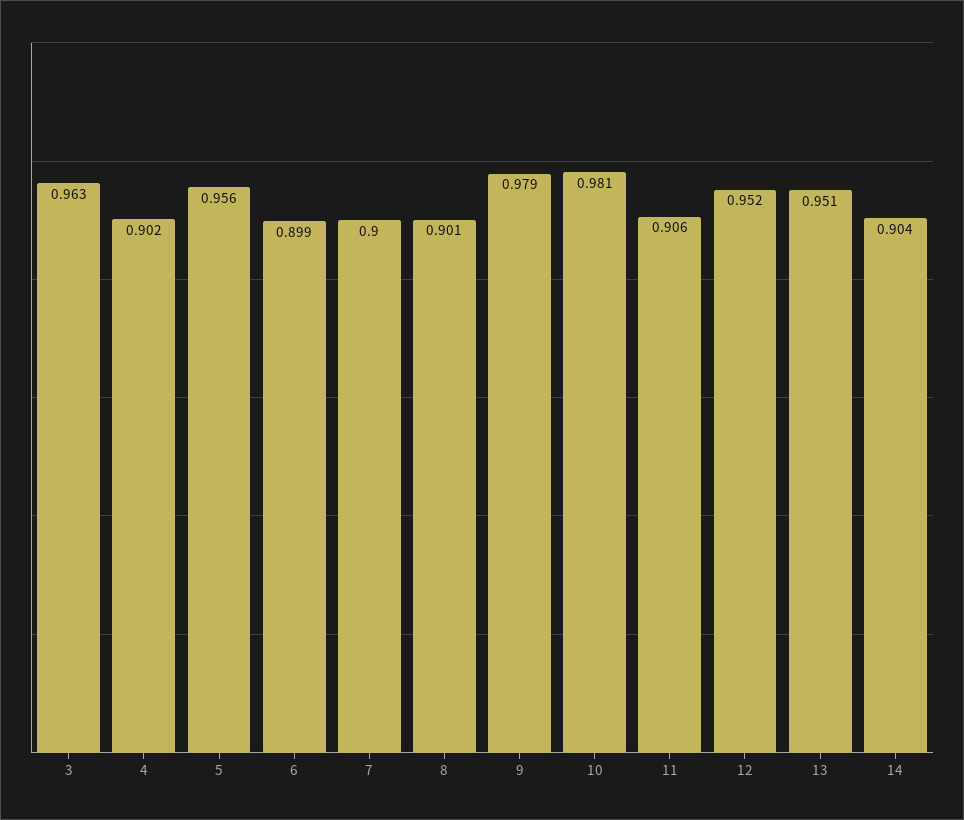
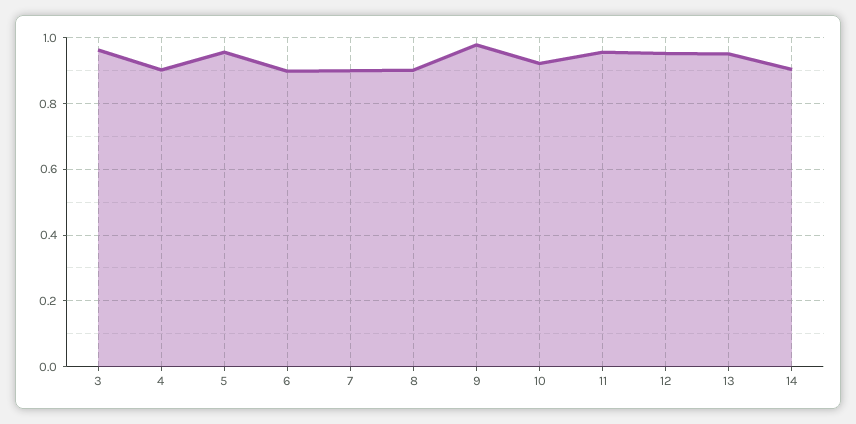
10: 0.981 -> 0.92
11: 0.906 -> 0.96

